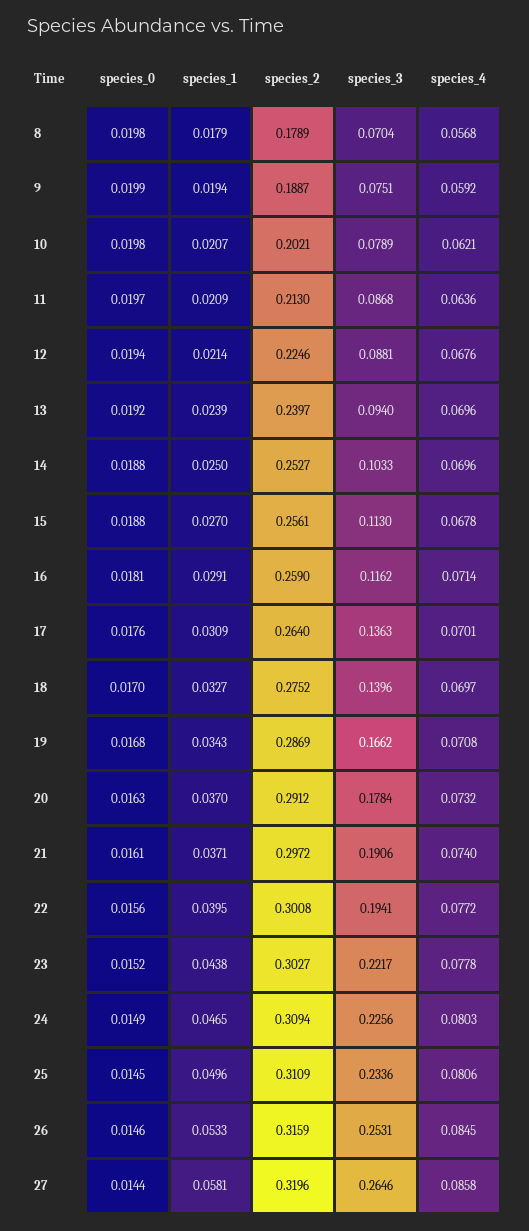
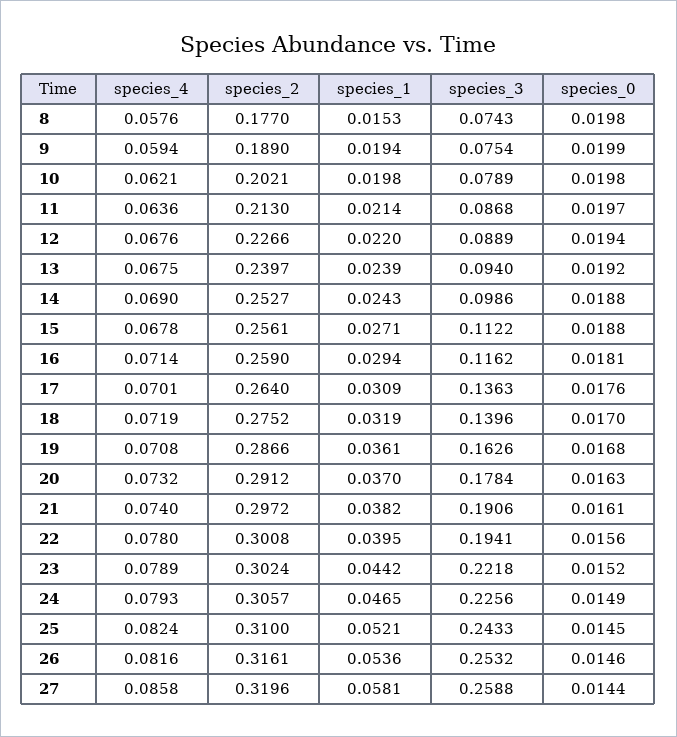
species_1, 8: 0.0179 -> 0.0153
species_2, 8: 0.1789 -> 0.177
species_3, 8: 0.0704 -> 0.0743
species_4, 8: 0.0568 -> 0.0576
species_2, 9: 0.1887 -> 0.189
species_3, 9: 0.0751 -> 0.0754
species_4, 9: 0.0592 -> 0.0594
species_1, 10: 0.0207 -> 0.0198
species_1, 11: 0.0209 -> 0.0214
species_1, 12: 0.0214 -> 0.022
species_2, 12: 0.2246 -> 0.2266
species_3, 12: 0.0881 -> 0.0889
species_4, 13: 0.0696 -> 0.0675
species_1, 14: 0.025 -> 0.0243
species_3, 14: 0.1033 -> 0.0986
species_4, 14: 0.0696 -> 0.069
species_1, 15: 0.027 -> 0.0271
species_3, 15: 0.113 -> 0.1122
species_1, 16: 0.0291 -> 0.0294
species_1, 18: 0.0327 -> 0.0319
species_4, 18: 0.0697 -> 0.0719
species_1, 19: 0.0343 -> 0.0361
species_2, 19: 0.2869 -> 0.2866
species_3, 19: 0.1662 -> 0.1626
species_1, 21: 0.0371 -> 0.0382
species_4, 22: 0.0772 -> 0.078
species_1, 23: 0.0438 -> 0.0442
species_2, 23: 0.3027 -> 0.3024
species_3, 23: 0.2217 -> 0.2218
species_4, 23: 0.0778 -> 0.0789
species_2, 24: 0.3094 -> 0.3057
species_4, 24: 0.0803 -> 0.0793
species_1, 25: 0.0496 -> 0.0521
species_2, 25: 0.3109 -> 0.31
species_3, 25: 0.2336 -> 0.2433
species_4, 25: 0.0806 -> 0.0824
species_1, 26: 0.0533 -> 0.0536
species_2, 26: 0.3159 -> 0.3161
species_3, 26: 0.2531 -> 0.2532
species_4, 26: 0.0845 -> 0.0816
species_3, 27: 0.2646 -> 0.2588

